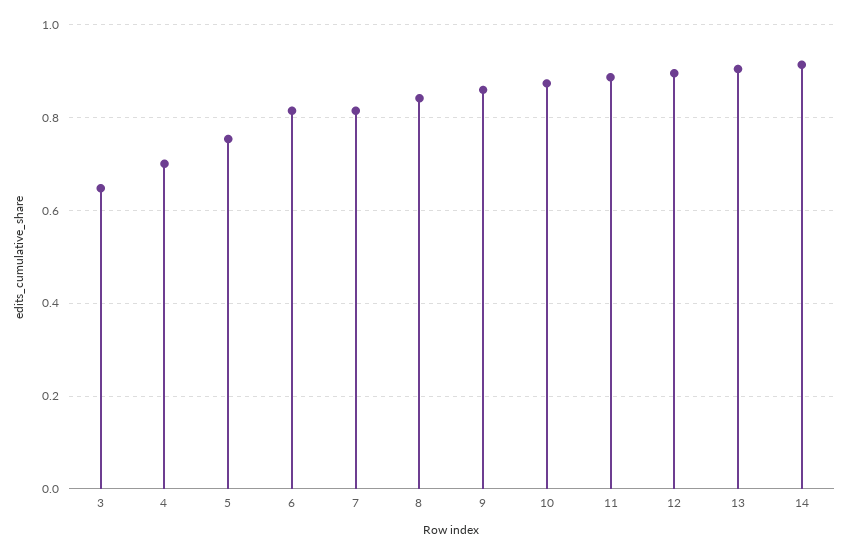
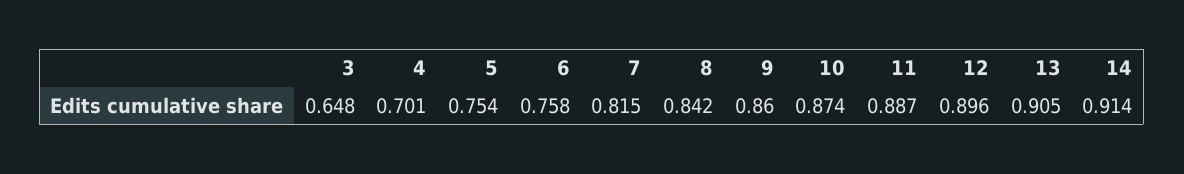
6: 0.82 -> 0.758

